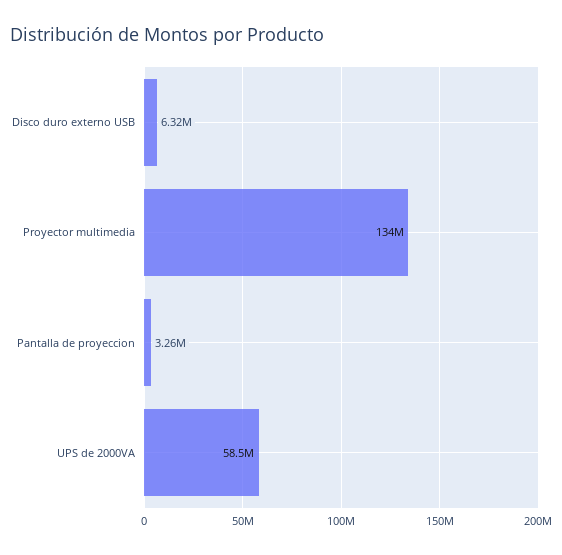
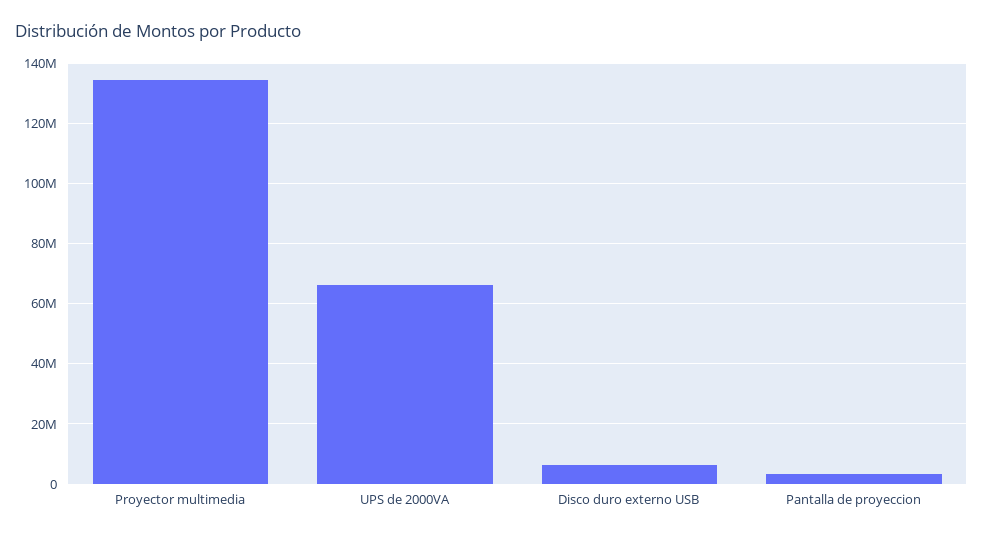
UPS de 2000VA: 58500000 -> 66000000

